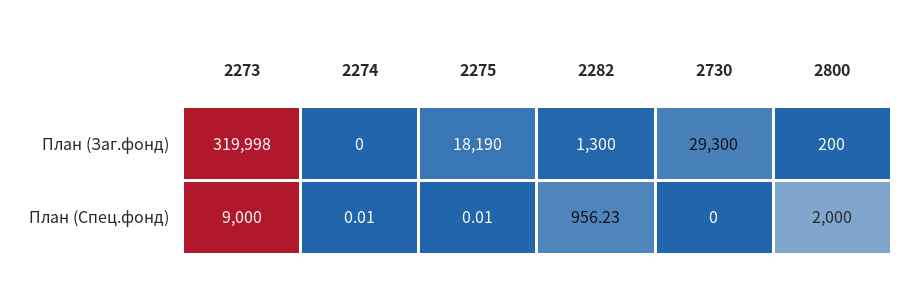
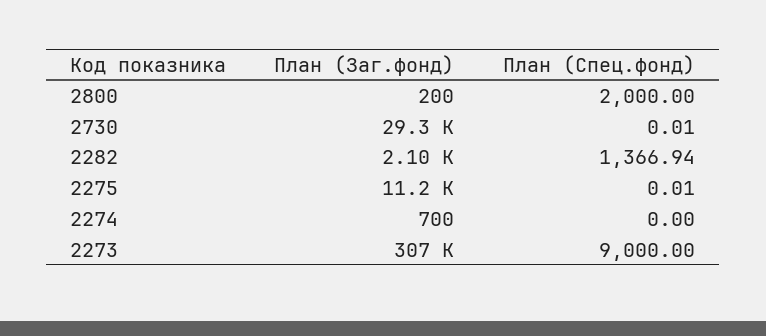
2273, План (Заг.фонд): 319998 -> 307000
2274, План (Заг.фонд): 0 -> 700
2275, План (Заг.фонд): 18190 -> 11200
2282, План (Заг.фонд): 1300 -> 2100
2274, План (Спец.фонд): 0.01 -> 0
2282, План (Спец.фонд): 956.23 -> 1366.94
2730, План (Спец.фонд): 0 -> 0.01

